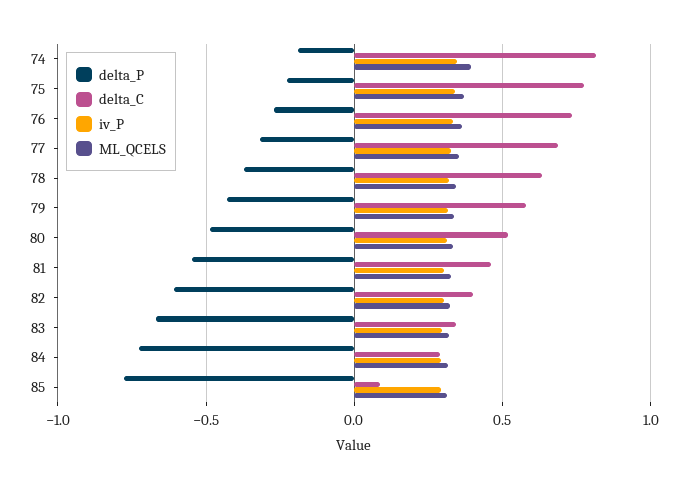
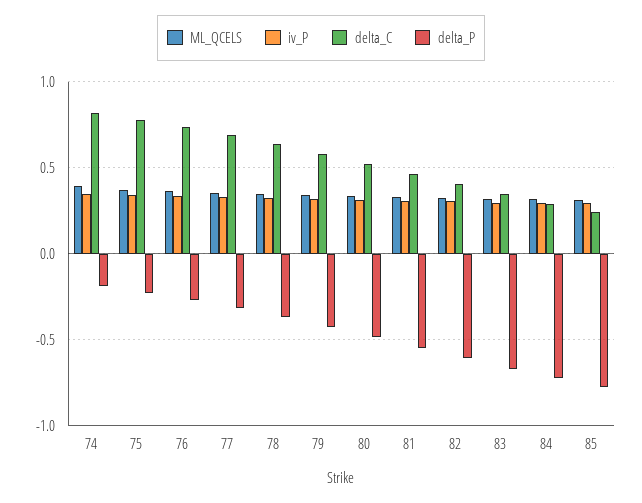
delta_C, 85: 0.1 -> 0.25

